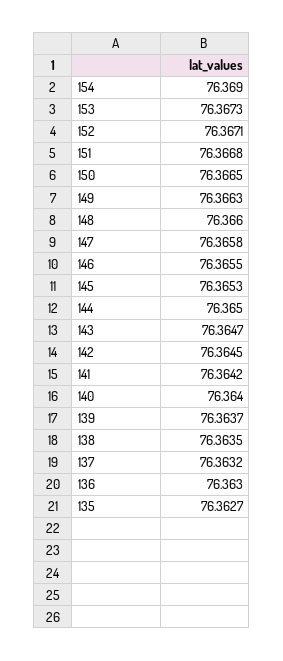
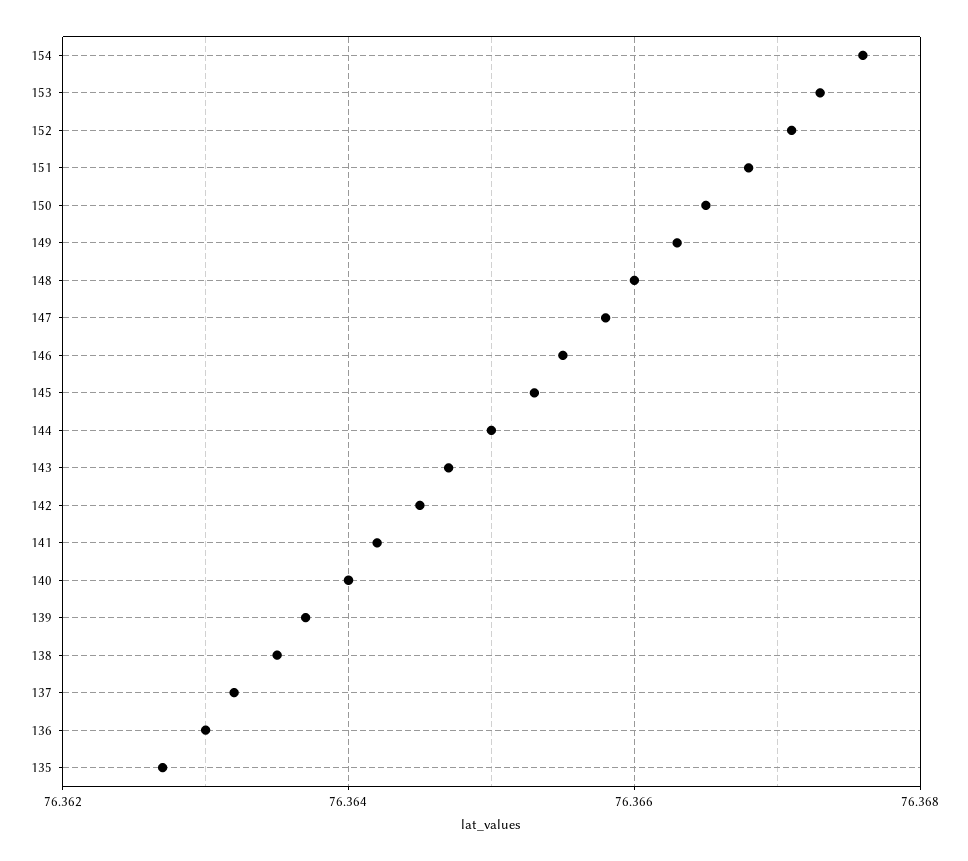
154: 76.369 -> 76.3675

